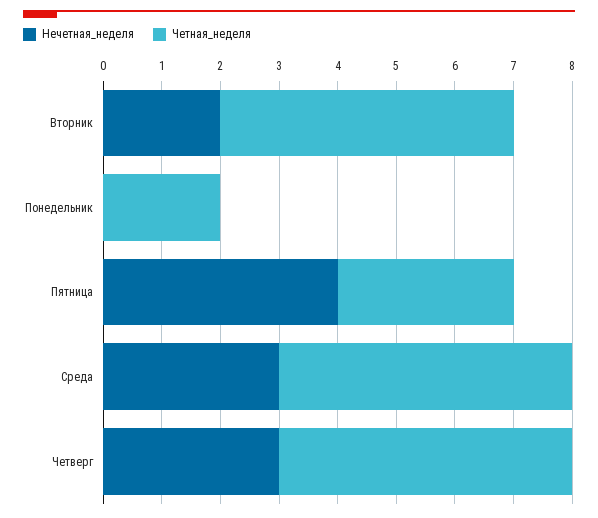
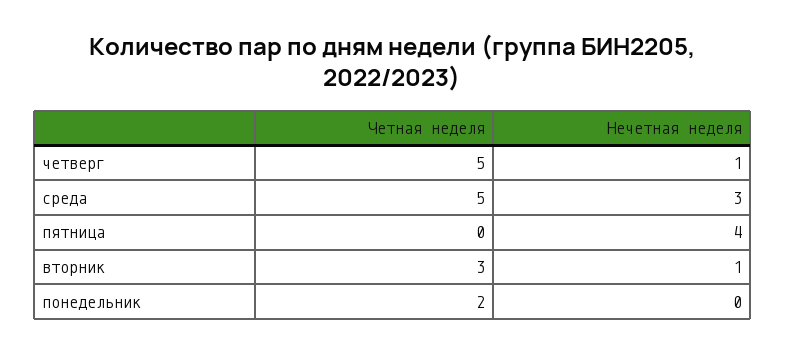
Нечетная_неделя, Вторник: 2 -> 1
Четная_неделя, Вторник: 5 -> 3
Четная_неделя, Пятница: 3 -> 0
Нечетная_неделя, Четверг: 3 -> 1

